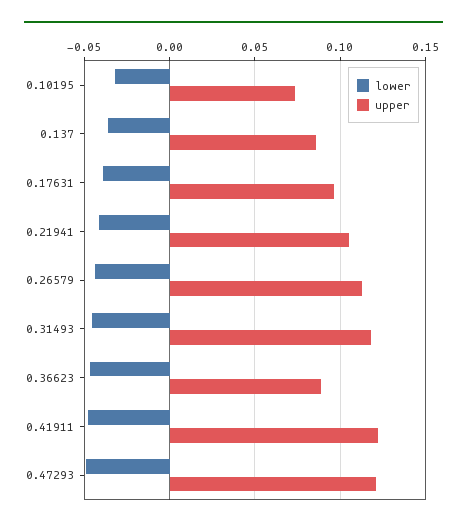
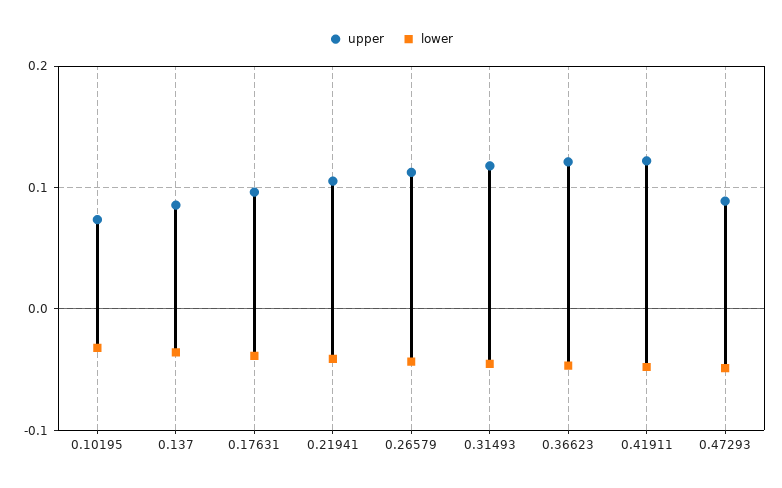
upper, 0.36623: 0.09 -> 0.12
upper, 0.47293: 0.12 -> 0.09

